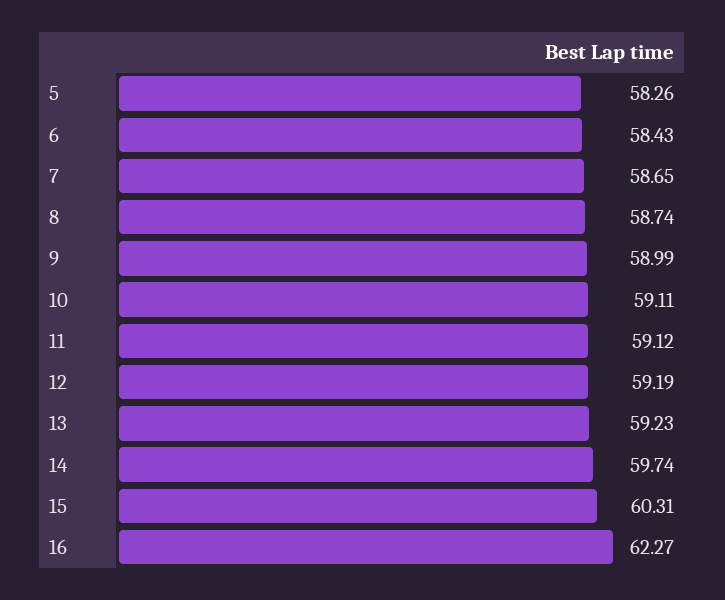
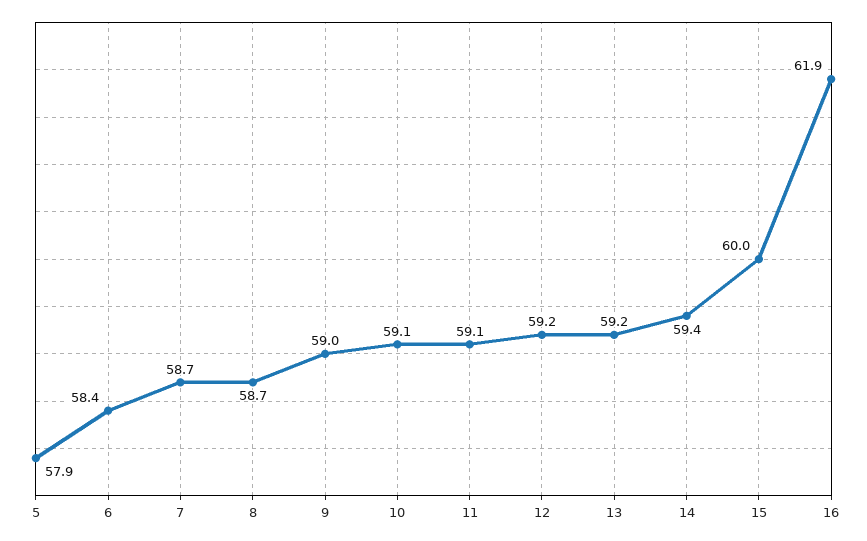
5: 58.26 -> 57.9
14: 59.74 -> 59.4
15: 60.31 -> 60
16: 62.27 -> 61.9

